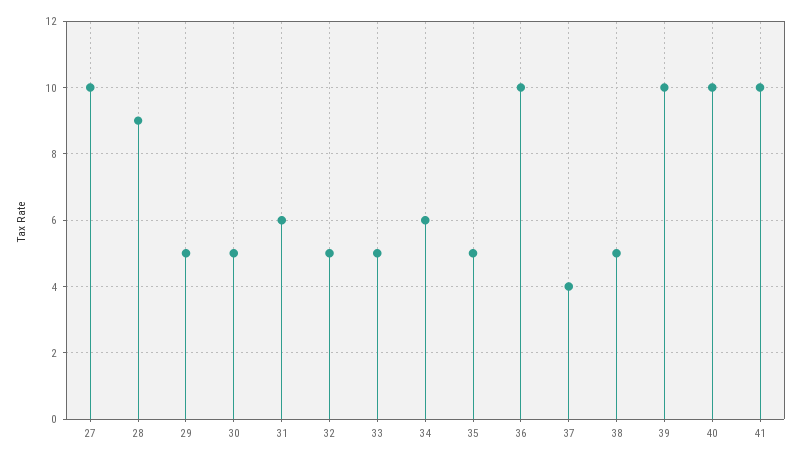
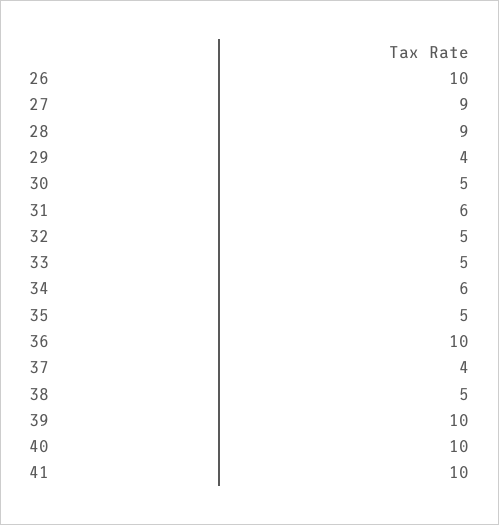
27: 10 -> 9
29: 5 -> 4
26: none -> 10

